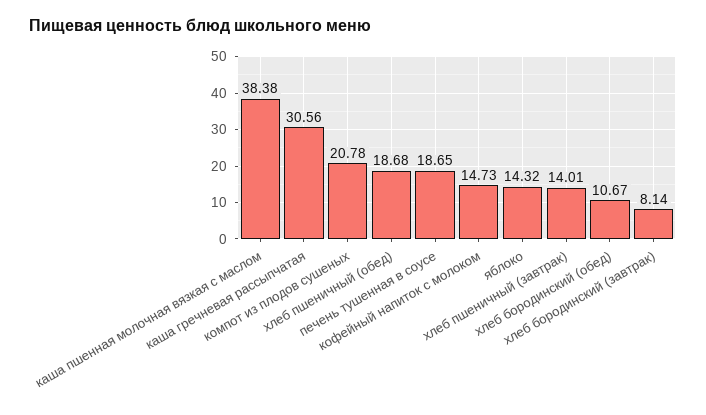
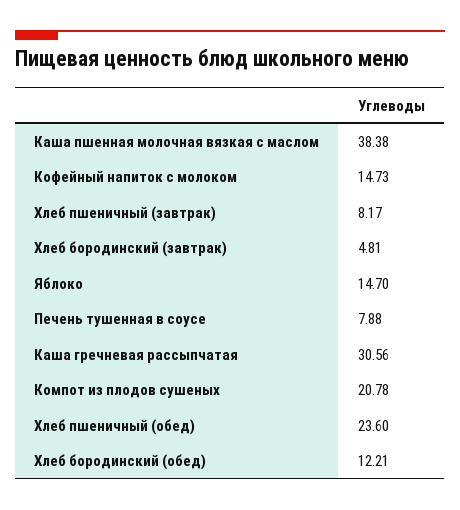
хлеб пшеничный (обед): 18.68 -> 23.6
печень тушенная в соусе: 18.65 -> 7.88
яблоко: 14.32 -> 14.7
хлеб пшеничный (завтрак): 14.01 -> 8.17
хлеб бородинский (обед): 10.67 -> 12.21
хлеб бородинский (завтрак): 8.14 -> 4.81

